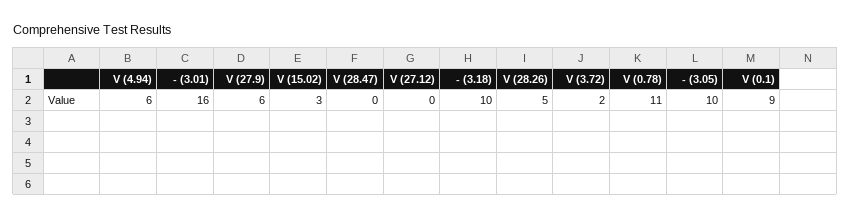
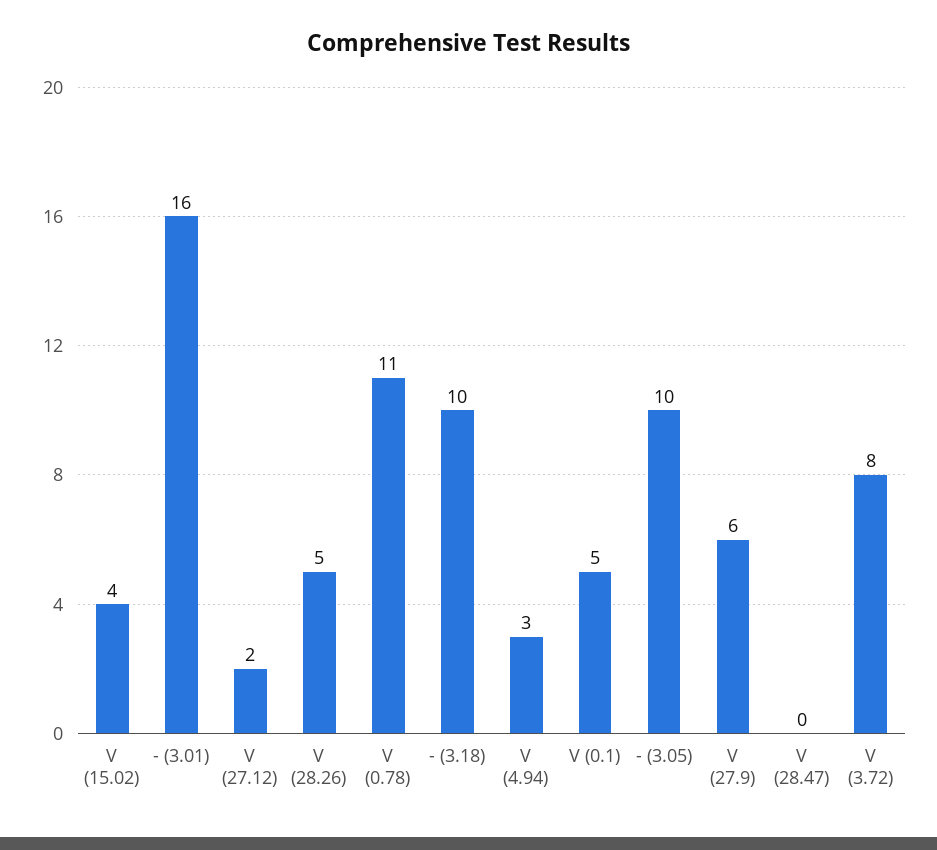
V (4.94): 6 -> 3
V (15.02): 3 -> 4
V (27.12): 0 -> 2
V (3.72): 2 -> 8
V (0.1): 9 -> 5

